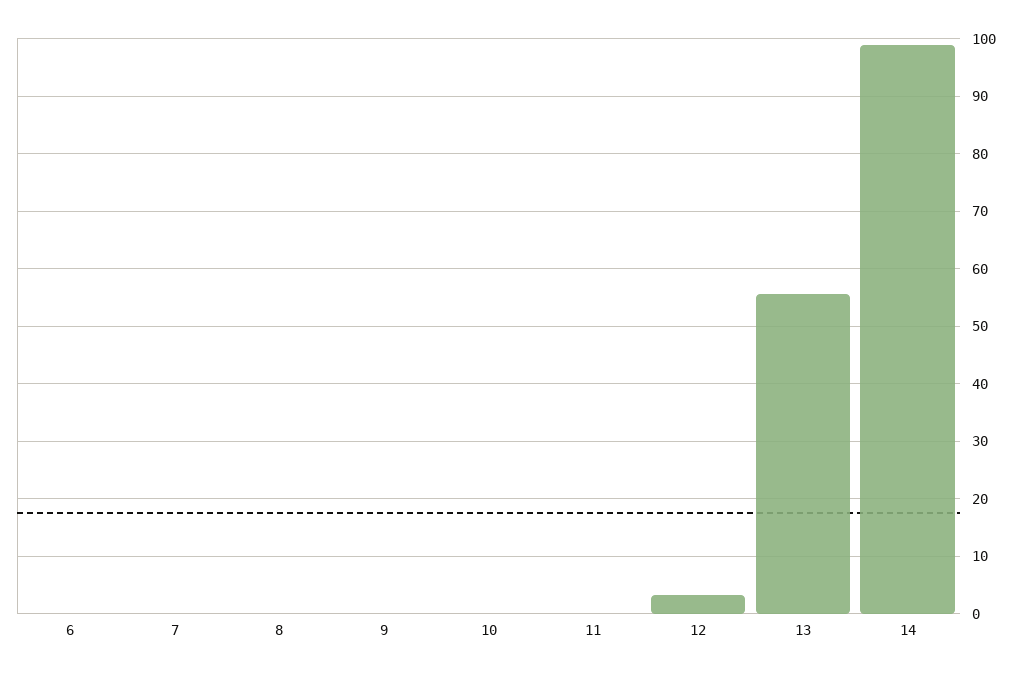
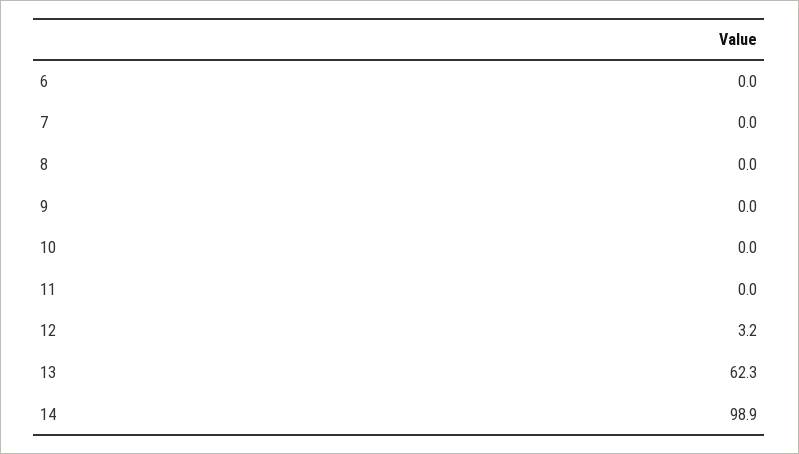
13: 56 -> 62.3

